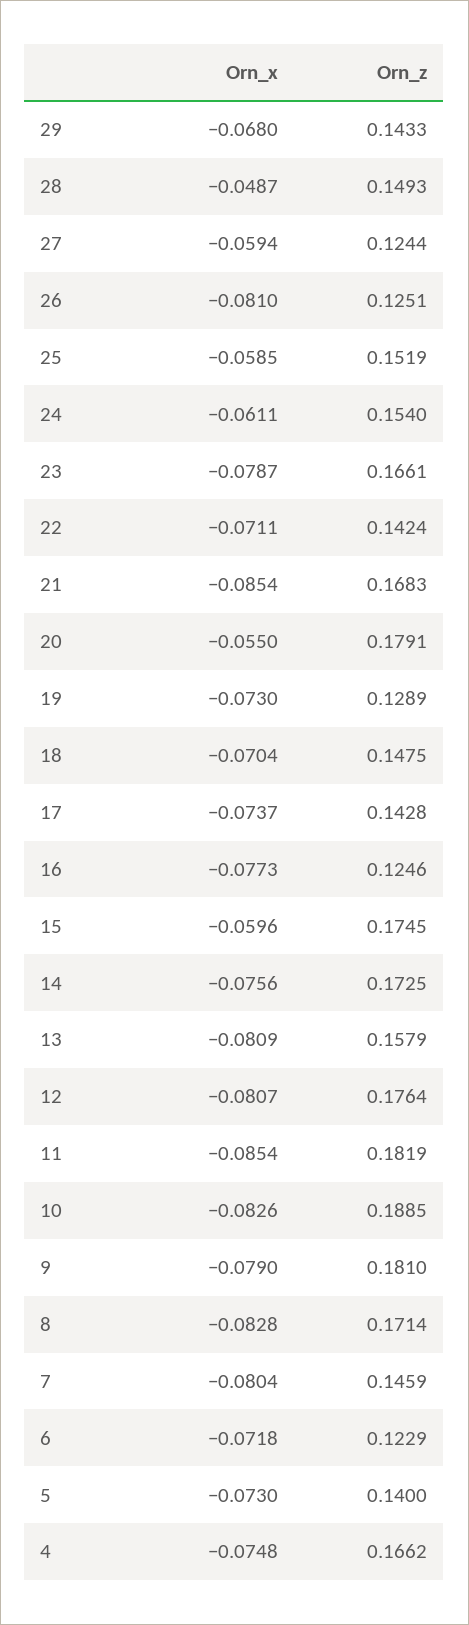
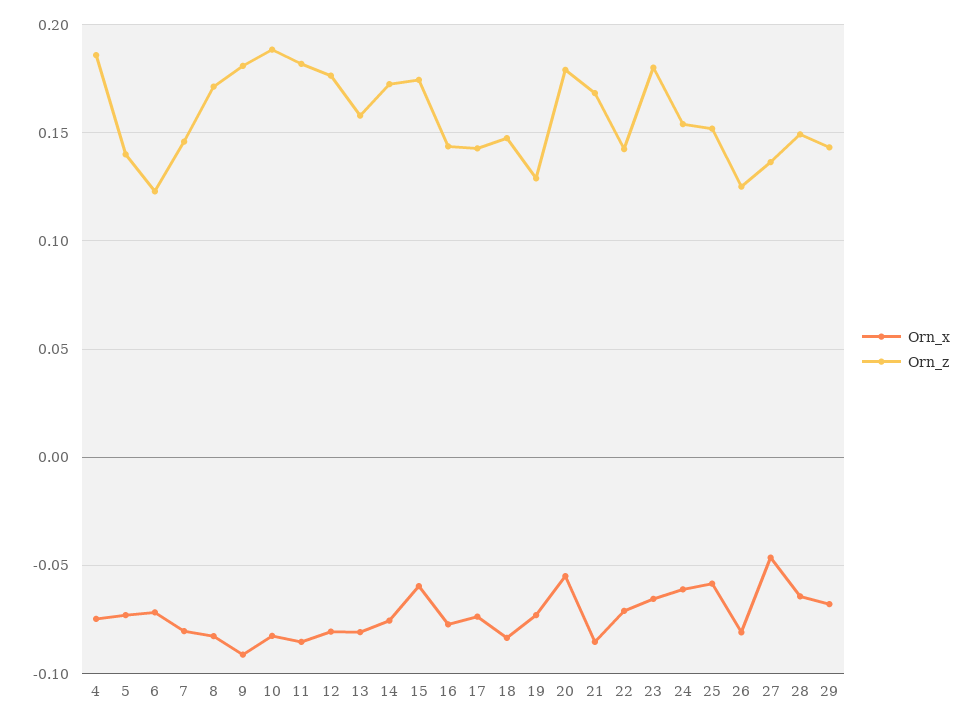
Orn_x, 28: -0.0487 -> -0.065
Orn_x, 27: -0.0594 -> -0.045
Orn_z, 27: 0.1244 -> 0.135
Orn_x, 23: -0.0787 -> -0.065
Orn_z, 23: 0.1661 -> 0.18
Orn_x, 18: -0.0704 -> -0.085
Orn_z, 16: 0.1246 -> 0.145
Orn_x, 9: -0.079 -> -0.09
Orn_z, 4: 0.1662 -> 0.185

